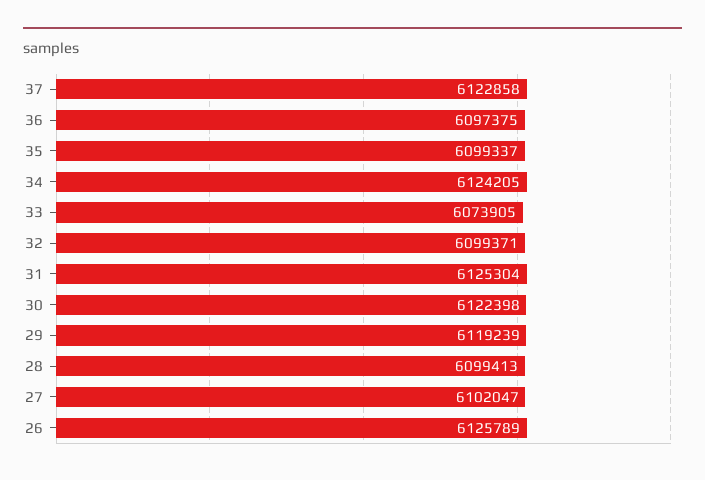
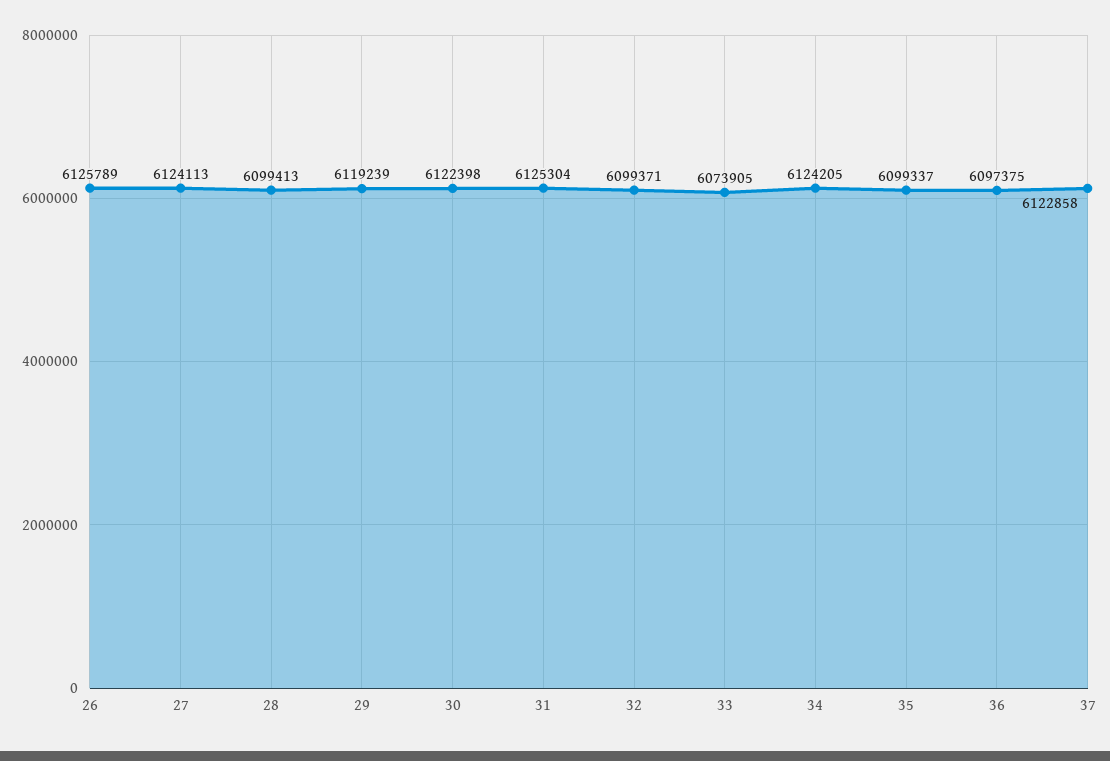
27: 6102047 -> 6124113

